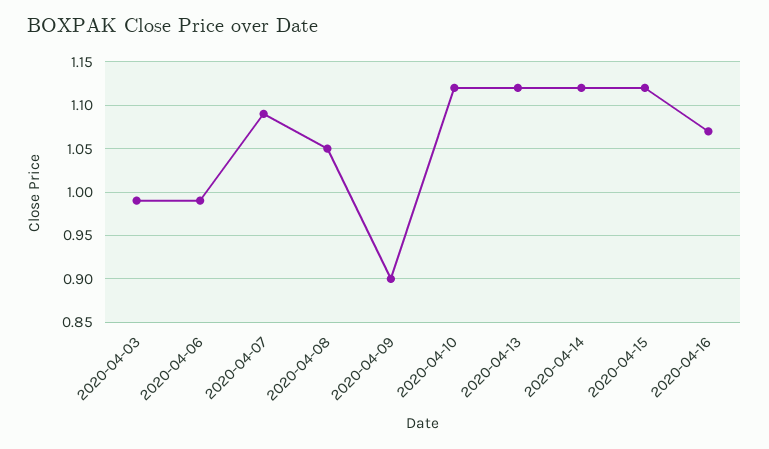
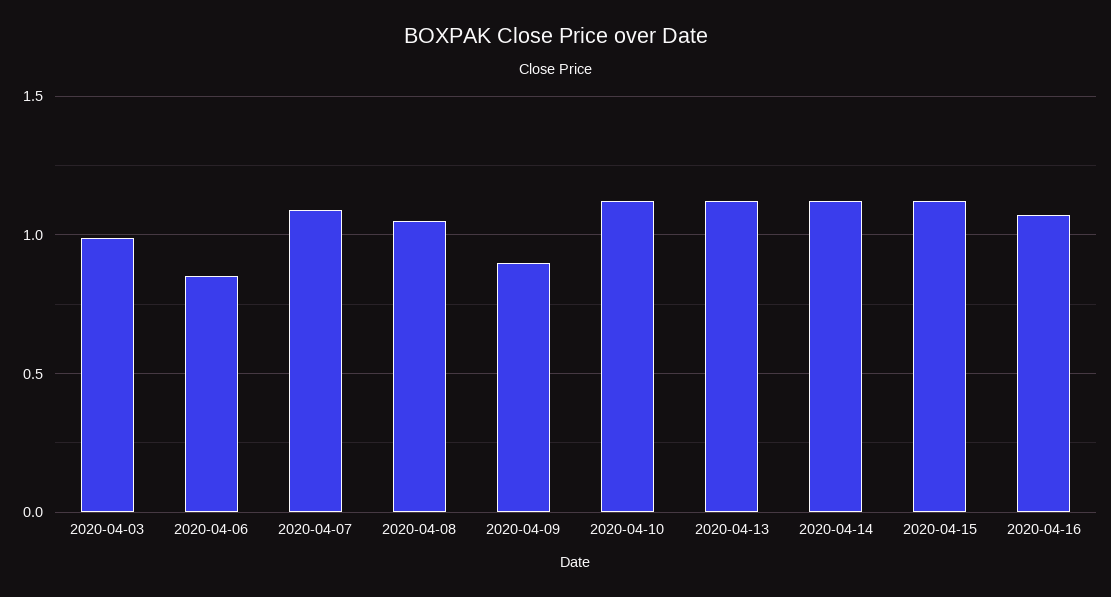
2020-04-06: 0.99 -> 0.85

